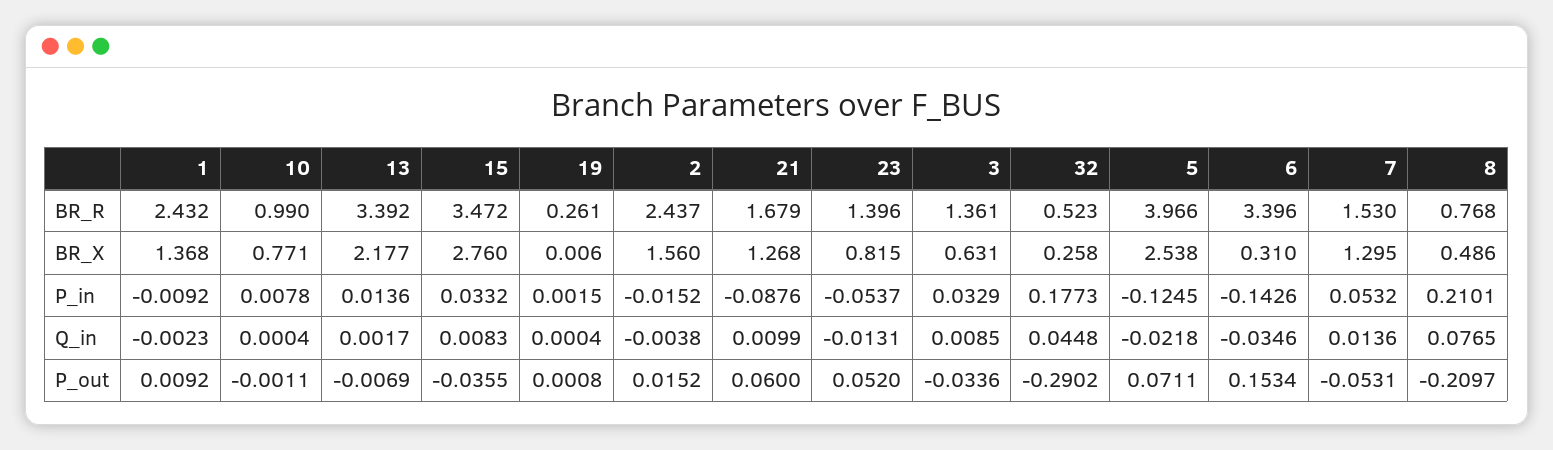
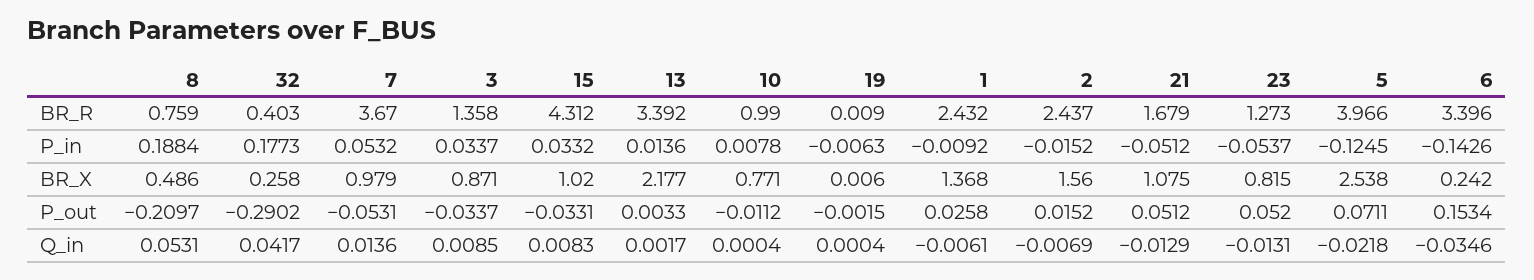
15, BR_R: 3.472 -> 4.312
19, BR_R: 0.261 -> 0.009
23, BR_R: 1.396 -> 1.273
3, BR_R: 1.361 -> 1.358
32, BR_R: 0.523 -> 0.403
7, BR_R: 1.53 -> 3.67
8, BR_R: 0.768 -> 0.759
15, BR_X: 2.76 -> 1.02
21, BR_X: 1.268 -> 1.075
3, BR_X: 0.631 -> 0.871
6, BR_X: 0.31 -> 0.242
7, BR_X: 1.295 -> 0.979
19, P_in: 0.0015 -> -0.0063
21, P_in: -0.0876 -> -0.0512
3, P_in: 0.0329 -> 0.0337
8, P_in: 0.2101 -> 0.1884
1, Q_in: -0.0023 -> -0.0061
2, Q_in: -0.0038 -> -0.0069
21, Q_in: 0.0099 -> -0.0129
32, Q_in: 0.0448 -> 0.0417
8, Q_in: 0.0765 -> 0.0531
1, P_out: 0.0092 -> 0.0258
10, P_out: -0.0011 -> -0.0112
13, P_out: -0.0069 -> 0.0033
15, P_out: -0.0355 -> -0.0331
19, P_out: 0.0008 -> -0.0015
21, P_out: 0.06 -> 0.0512
3, P_out: -0.0336 -> -0.0337

